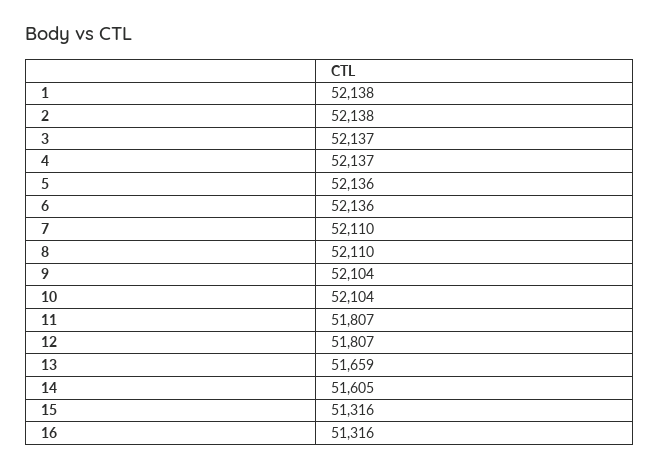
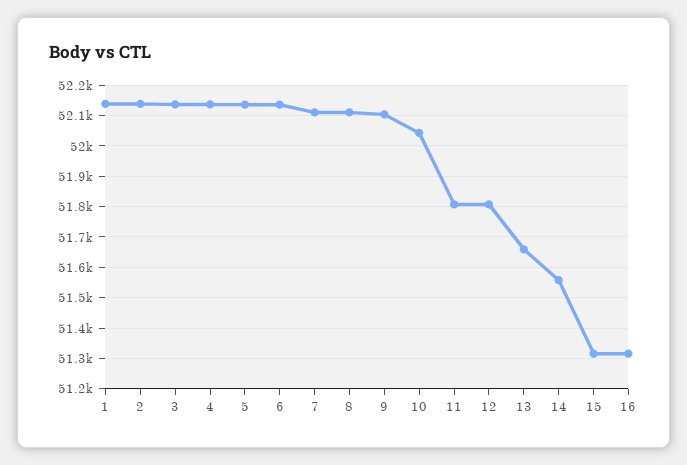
10: 52104 -> 52040
14: 51605 -> 51560

